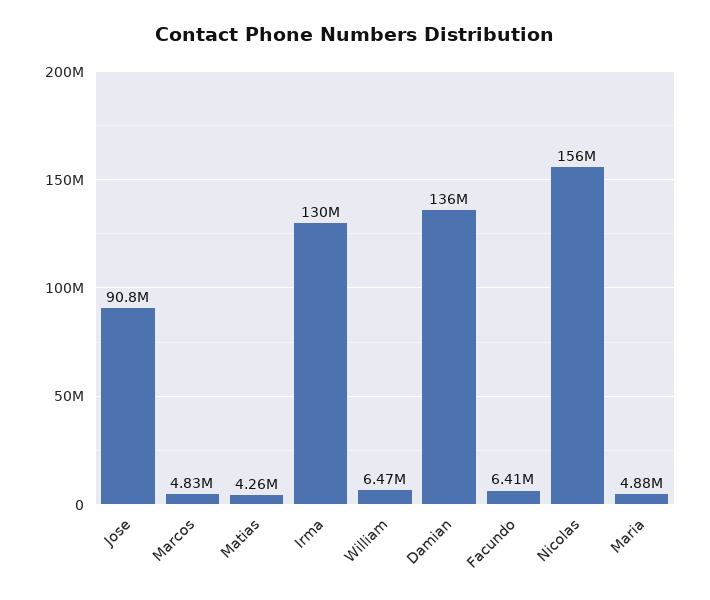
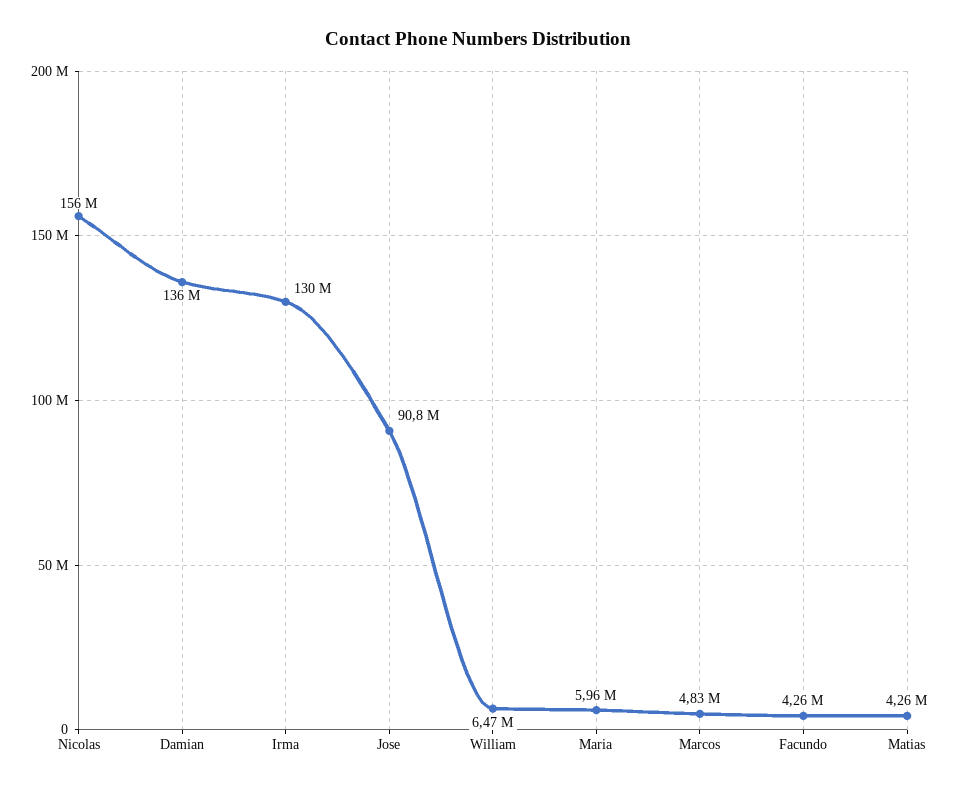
Facundo: 6410000 -> 4260000
Maria: 4880000 -> 5960000

